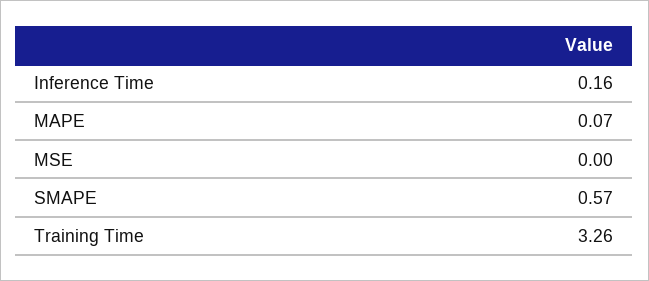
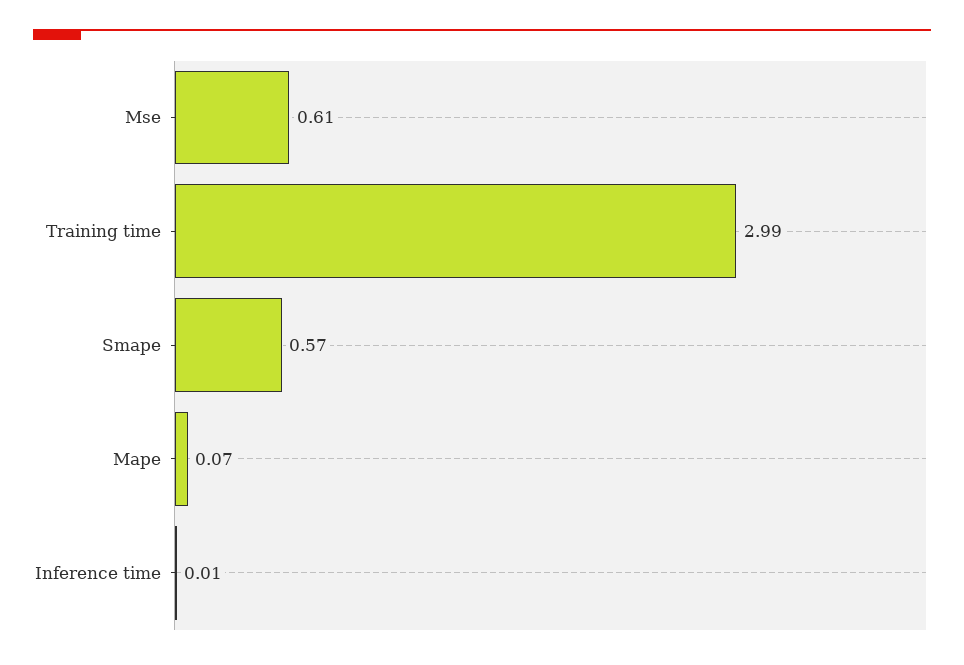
Inference Time: 0.16 -> 0.01
MSE: 0 -> 0.61
Training Time: 3.26 -> 2.99

